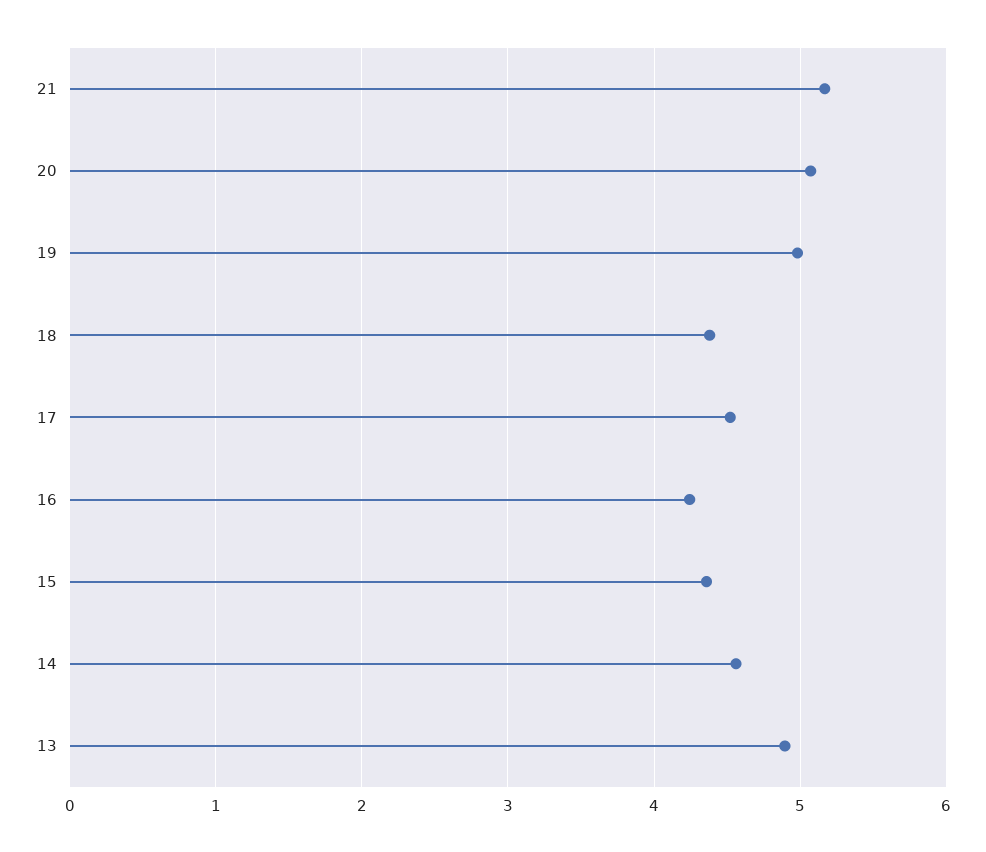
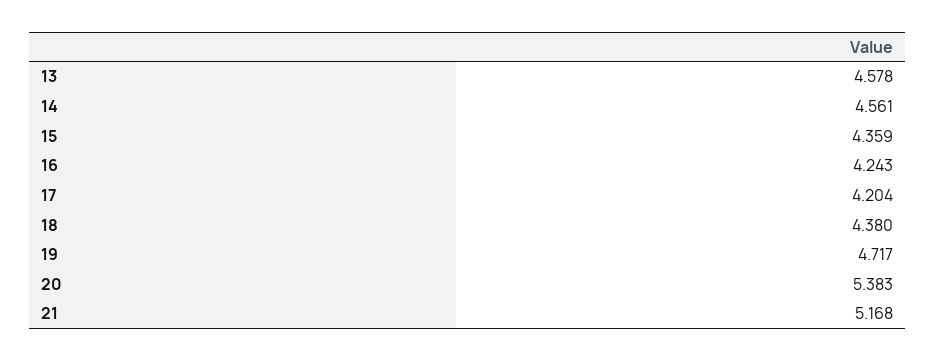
20: 5.1 -> 5.383
19: 5 -> 4.717
17: 4.5 -> 4.204
13: 4.9 -> 4.578

